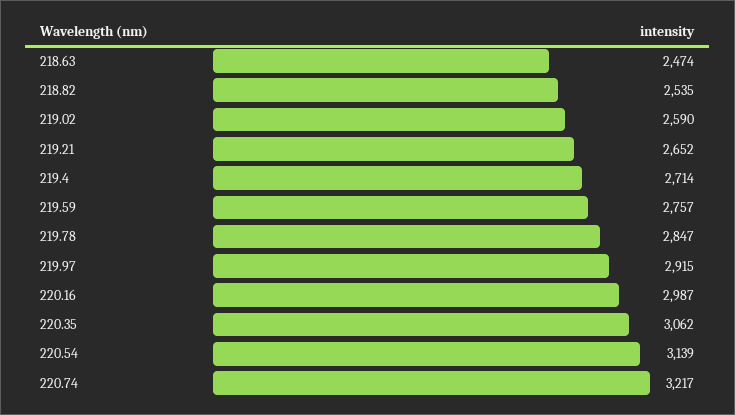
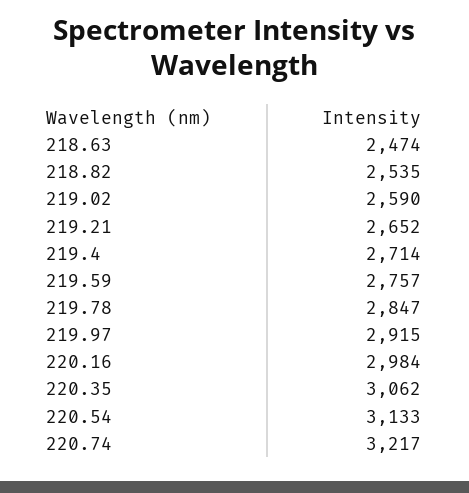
220.16: 2987 -> 2984
220.54: 3139 -> 3133

